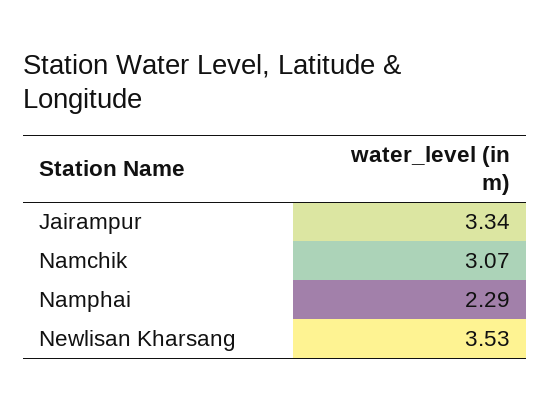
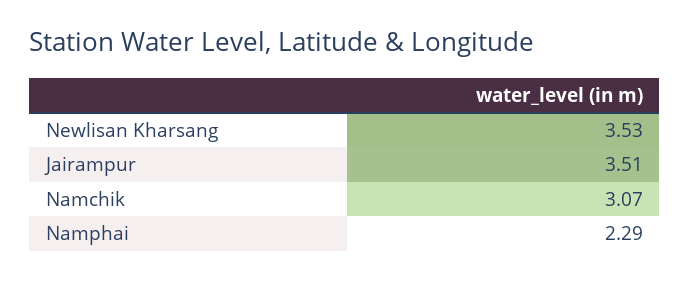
Jairampur: 3.34 -> 3.51

